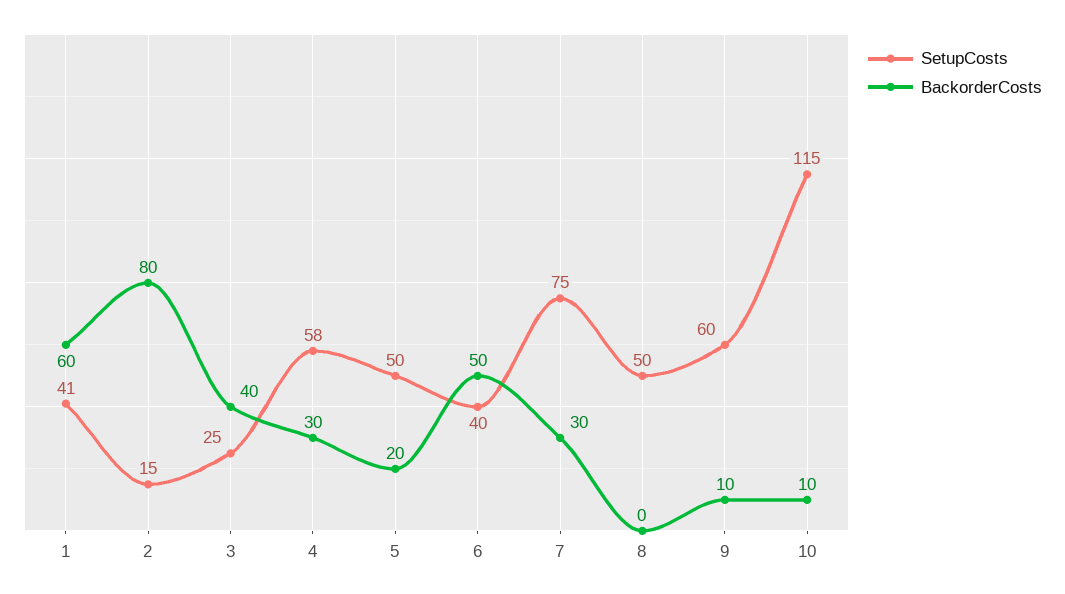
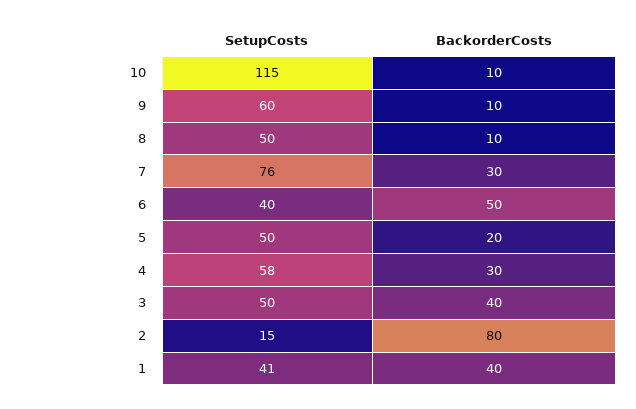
BackorderCosts, 1: 60 -> 40
SetupCosts, 3: 25 -> 50
SetupCosts, 7: 75 -> 76
BackorderCosts, 8: 0 -> 10

